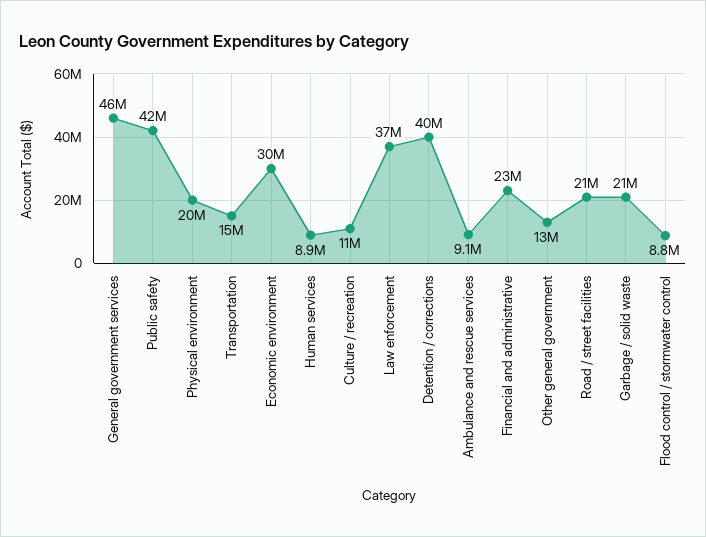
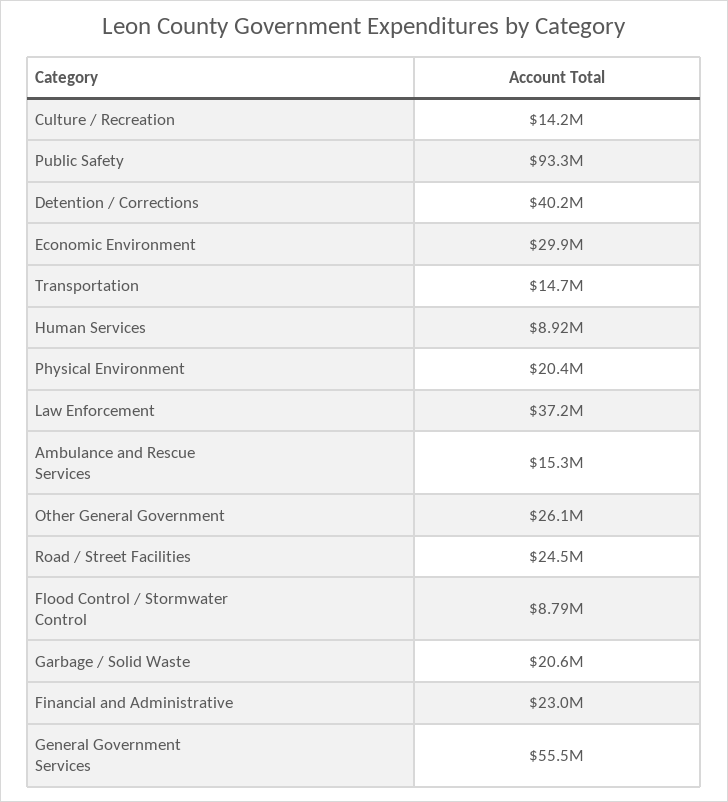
General government services: 46000000 -> 55500000
Public safety: 42000000 -> 93300000
Culture / recreation: 11000000 -> 14200000
Ambulance and rescue services: 9100000 -> 15300000
Other general government: 13000000 -> 26100000
Road / street facilities: 21000000 -> 24500000

